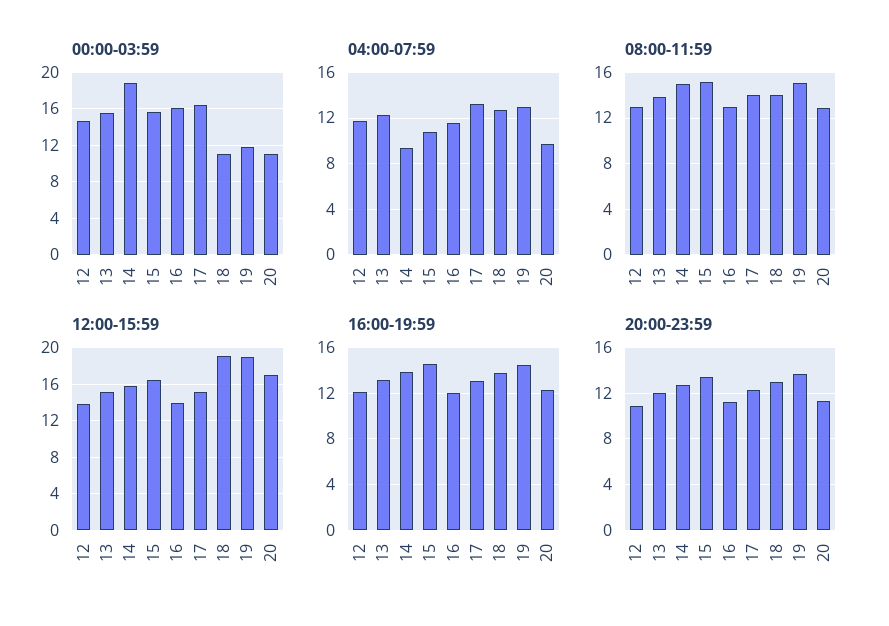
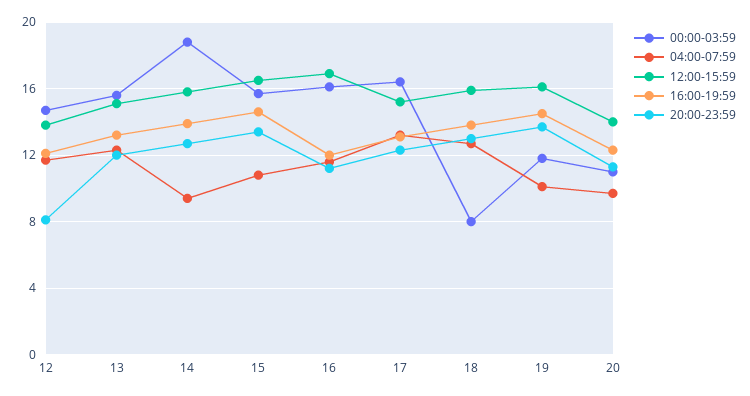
00:00-03:59, 18: 11 -> 8
04:00-07:59, 19: 13 -> 10
08:00-11:59, 12: 13 -> none
08:00-11:59, 13: 14 -> none
08:00-11:59, 14: 15 -> none
08:00-11:59, 15: 15 -> none
08:00-11:59, 16: 13 -> none
08:00-11:59, 17: 14 -> none
08:00-11:59, 18: 14 -> none
08:00-11:59, 19: 15 -> none
08:00-11:59, 20: 13 -> none
12:00-15:59, 16: 14 -> 17
12:00-15:59, 18: 19 -> 16
12:00-15:59, 19: 19 -> 16
12:00-15:59, 20: 17 -> 14
20:00-23:59, 12: 11 -> 8

